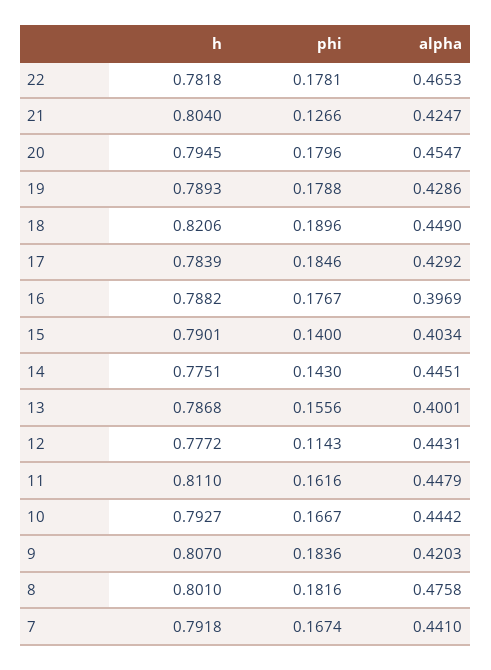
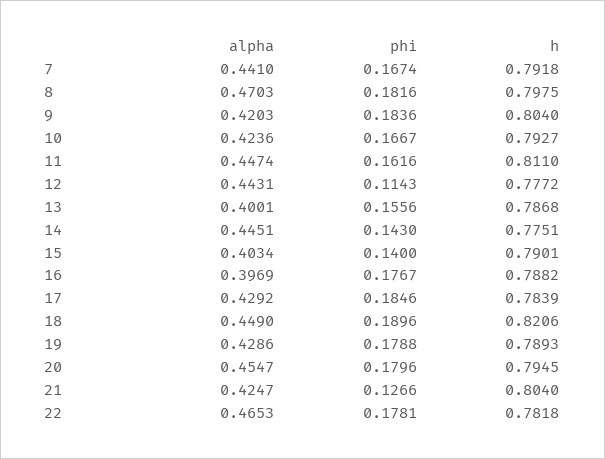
alpha, 11: 0.4479 -> 0.4474
alpha, 10: 0.4442 -> 0.4236
h, 9: 0.807 -> 0.804
h, 8: 0.801 -> 0.7975
alpha, 8: 0.4758 -> 0.4703

